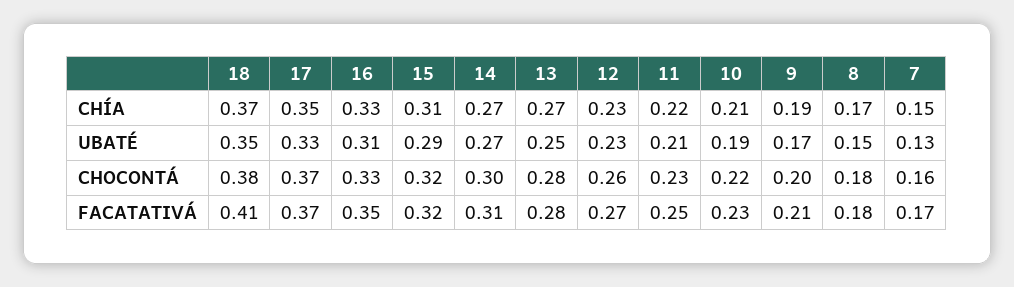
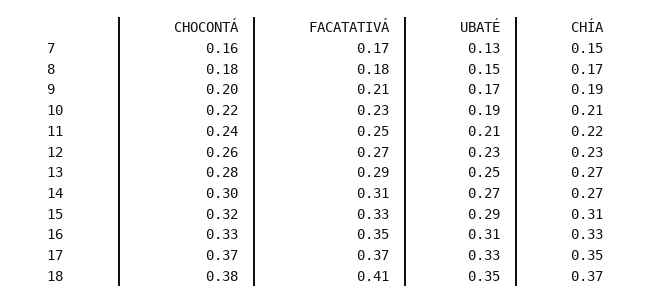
11, CHOCONTÁ: 0.23 -> 0.24
15, FACATATIVÁ: 0.32 -> 0.33
13, FACATATIVÁ: 0.28 -> 0.29

